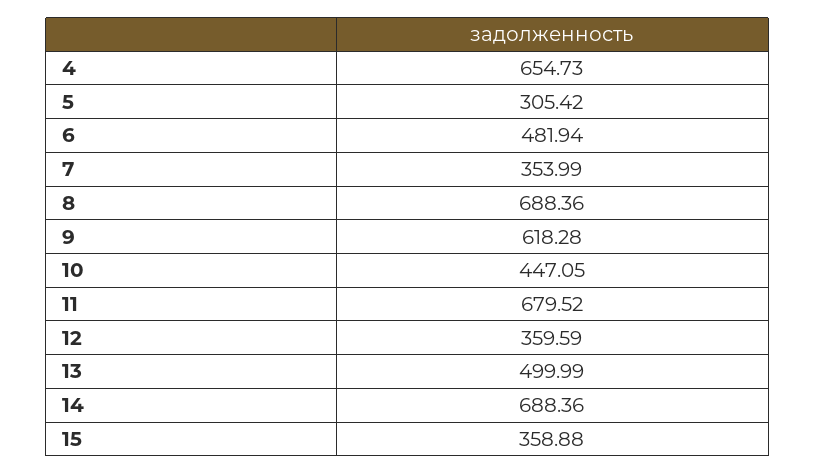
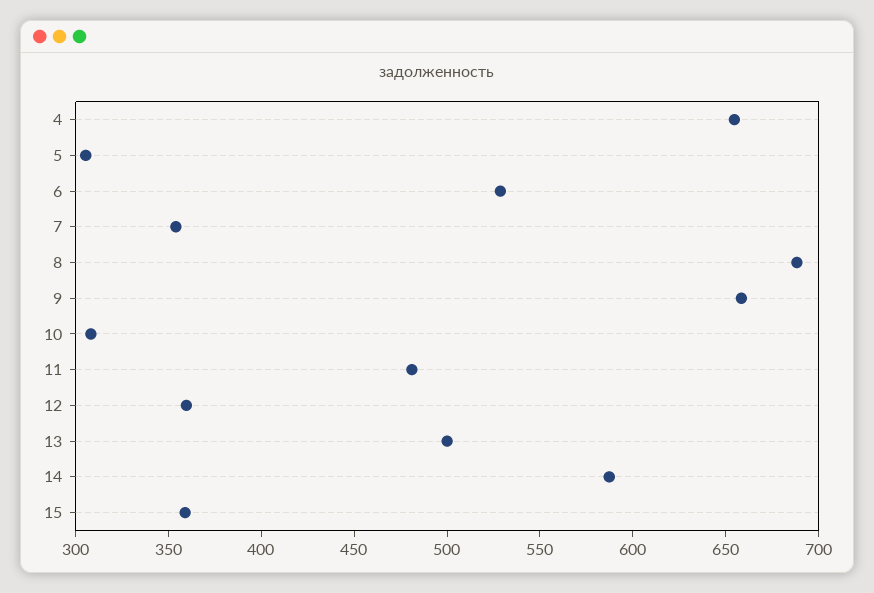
6: 481.94 -> 530
9: 618.28 -> 660
10: 447.05 -> 310
11: 679.52 -> 480
14: 688.36 -> 590

